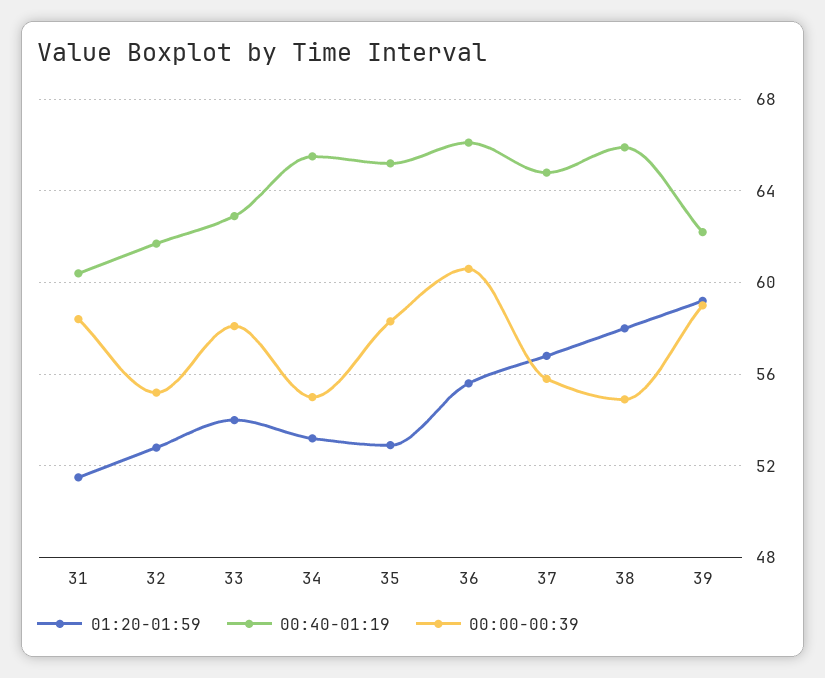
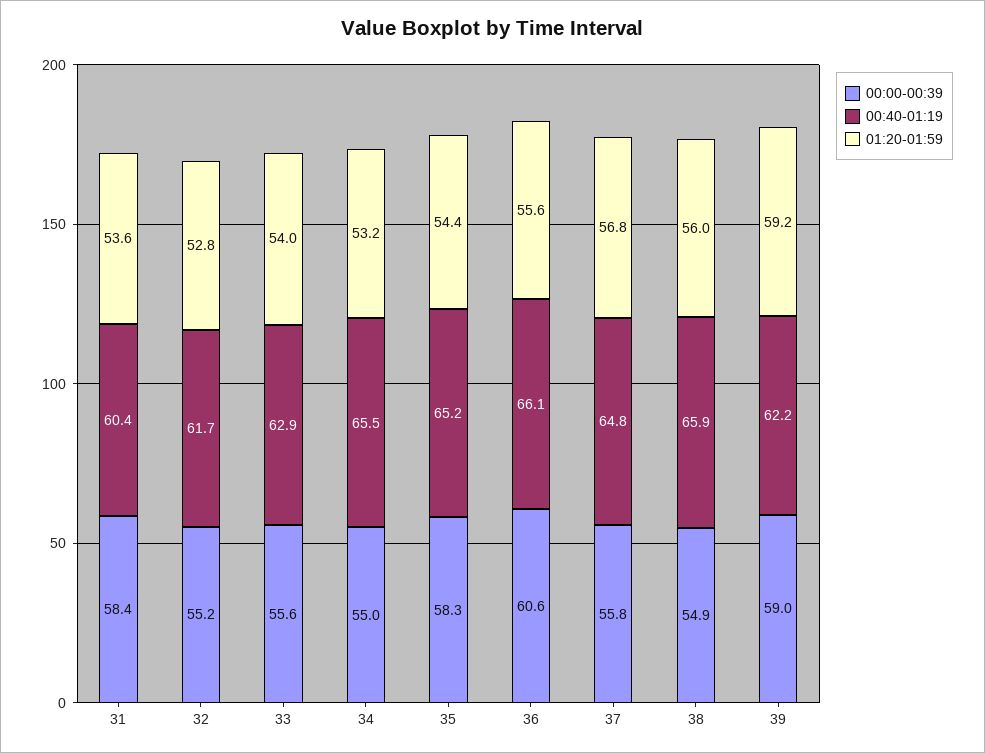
01:20-01:59, 31: 51.5 -> 53.6
00:00-00:39, 33: 58 -> 55.6
01:20-01:59, 35: 53 -> 54.4
01:20-01:59, 38: 58 -> 56

